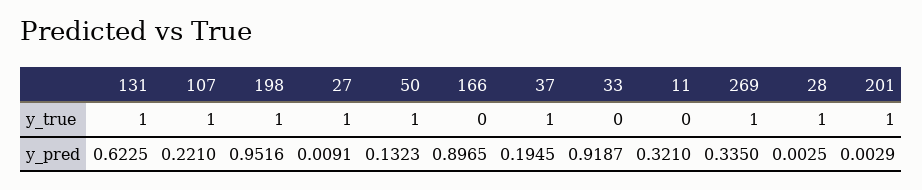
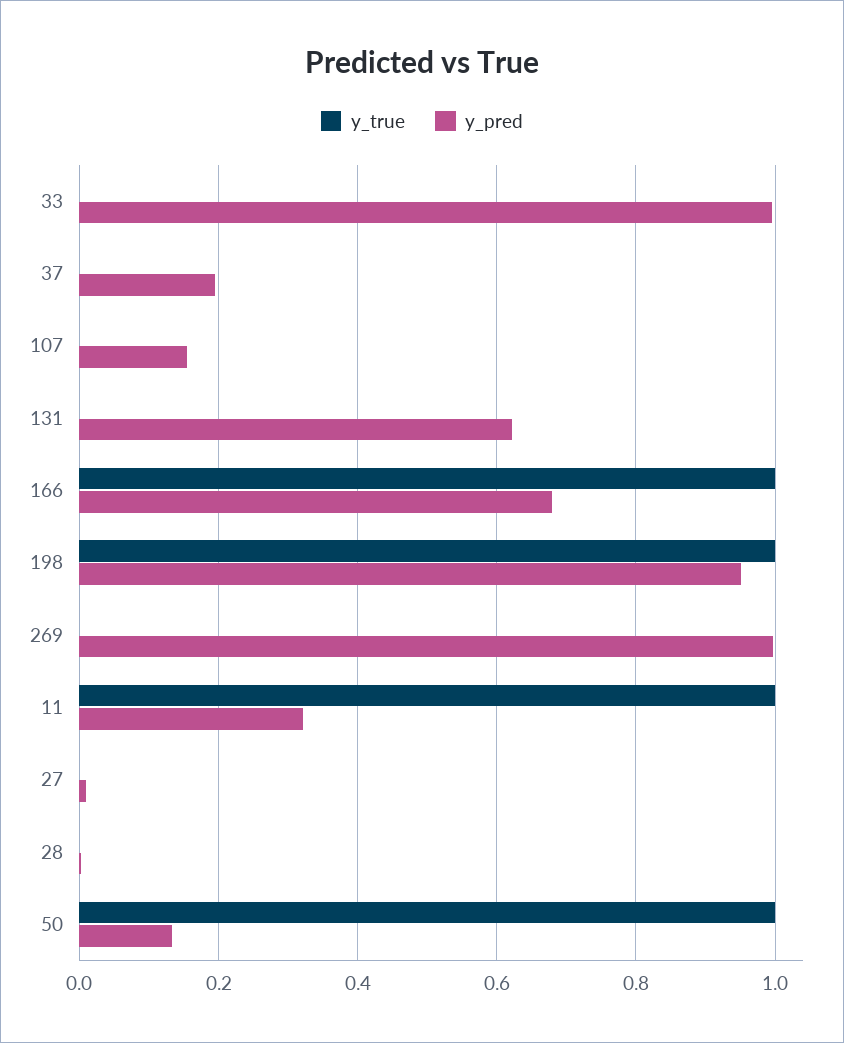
y_true, 131: 1 -> 0
y_true, 107: 1 -> 0
y_true, 27: 1 -> 0
y_true, 166: 0 -> 1
y_true, 37: 1 -> 0
y_true, 11: 0 -> 1
y_true, 269: 1 -> 0
y_true, 28: 1 -> 0
y_true, 201: 1 -> none
y_pred, 107: 0.221 -> 0.16
y_pred, 166: 0.8965 -> 0.68
y_pred, 33: 0.9187 -> 1
y_pred, 269: 0.335 -> 1
y_pred, 201: 0.0029 -> none

